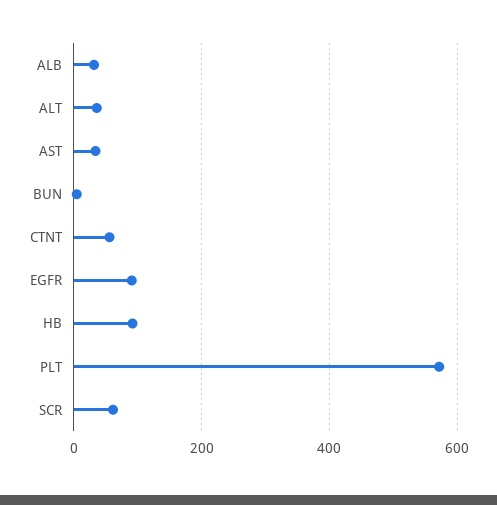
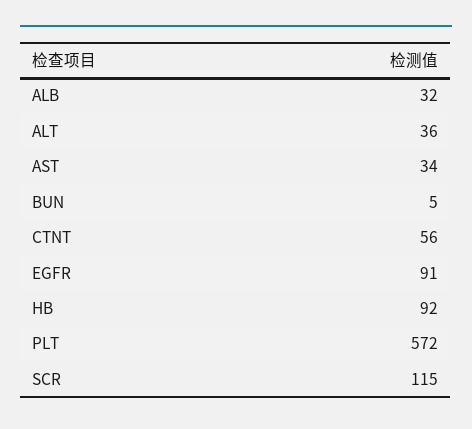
SCR: 60 -> 115

